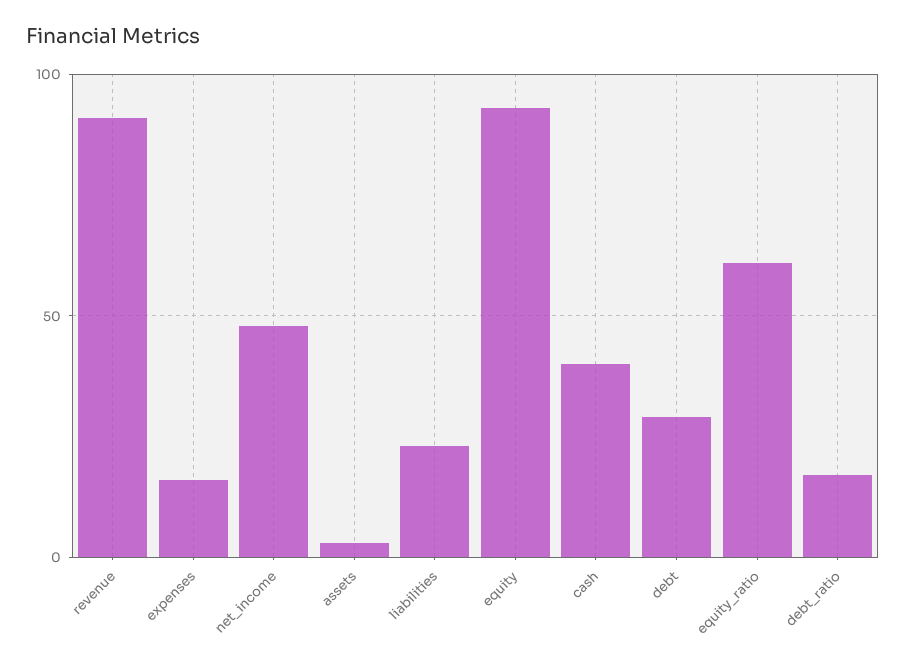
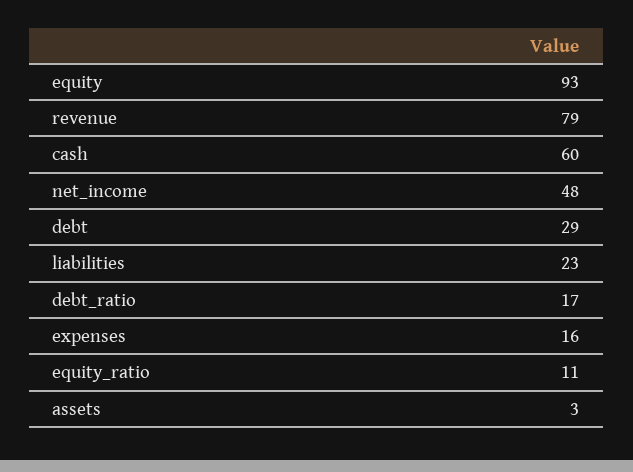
revenue: 90 -> 79
cash: 40 -> 60
equity_ratio: 60 -> 11

